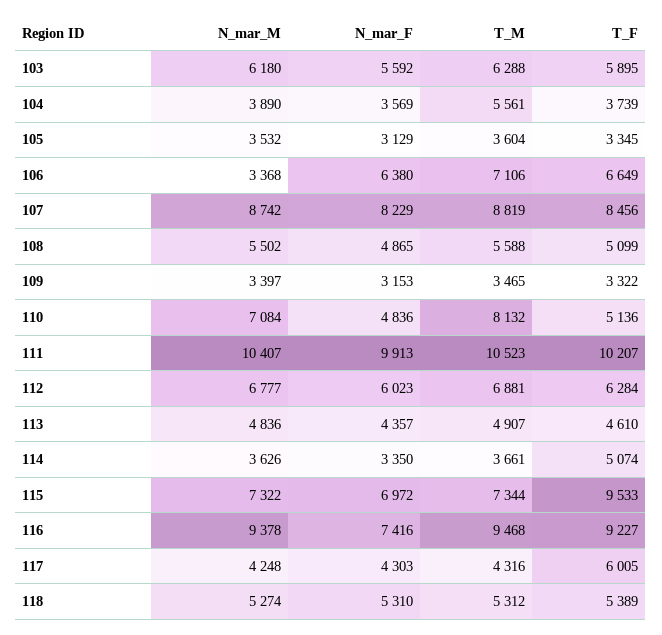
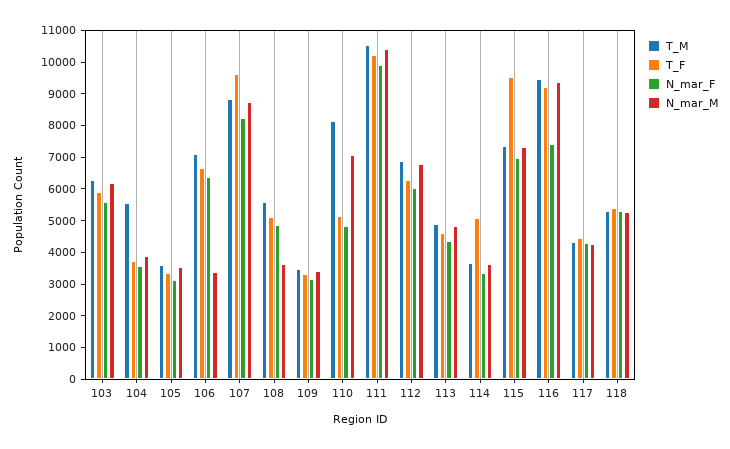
T_F, 107: 8456 -> 9500
N_mar_M, 108: 5502 -> 3500
T_F, 117: 6005 -> 4500

